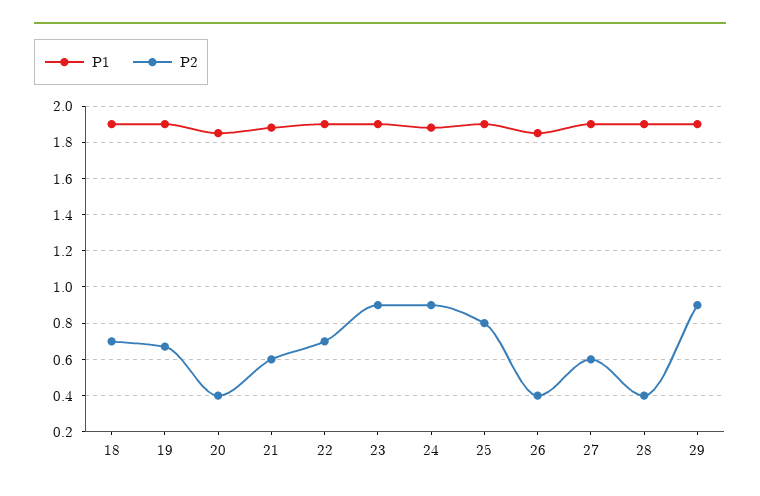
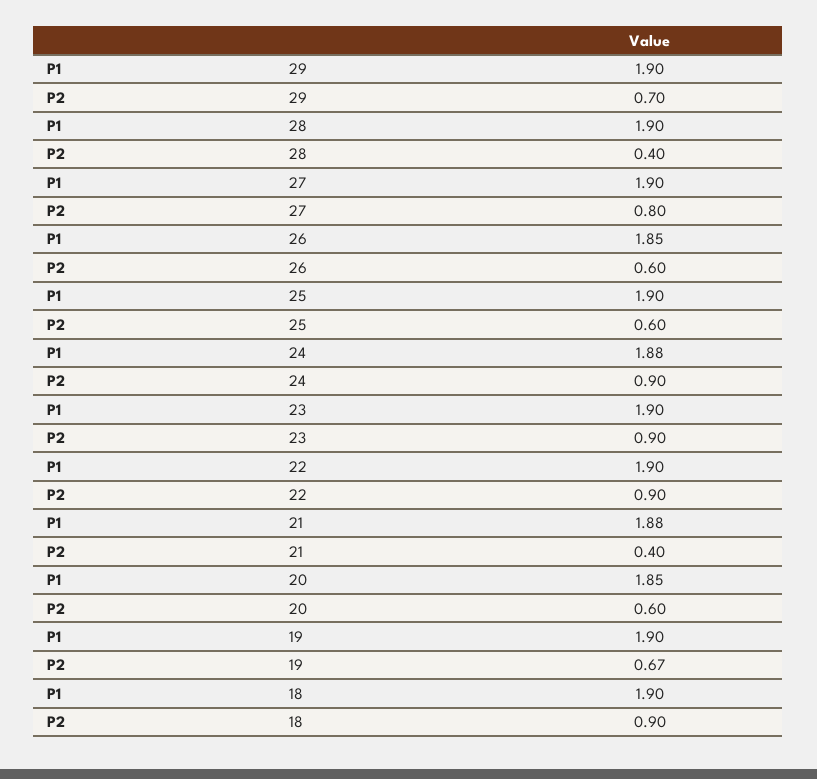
P2, 18: 0.7 -> 0.9
P2, 20: 0.4 -> 0.6
P2, 21: 0.6 -> 0.4
P2, 22: 0.7 -> 0.9
P2, 25: 0.8 -> 0.6
P2, 26: 0.4 -> 0.6
P2, 27: 0.6 -> 0.8
P2, 29: 0.9 -> 0.7

